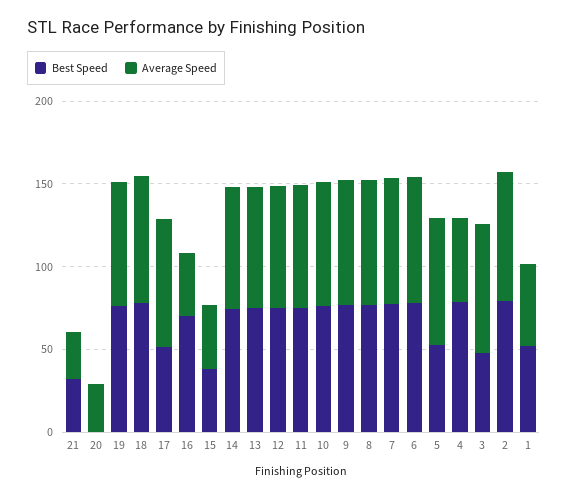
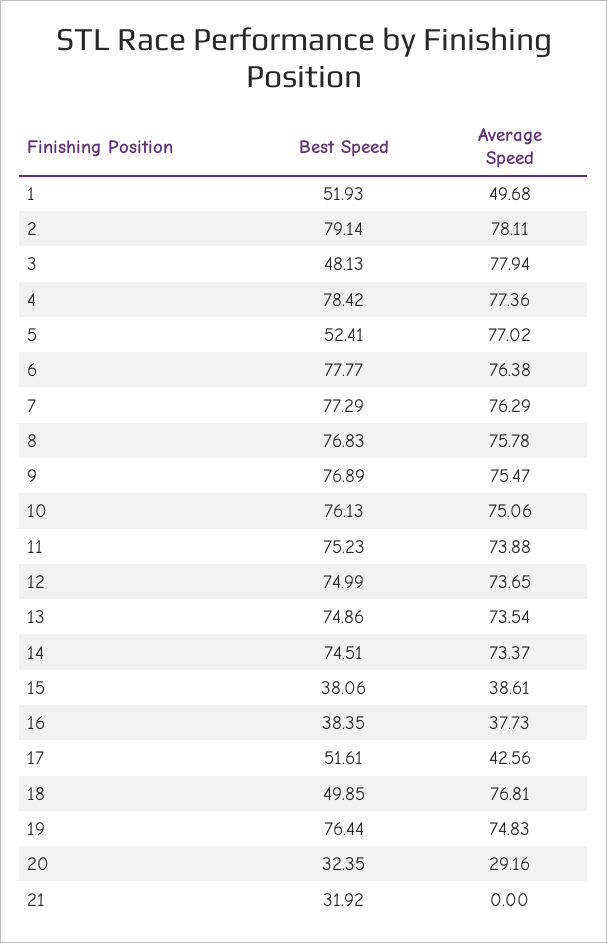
Average Speed, 21: 30 -> 0
Best Speed, 20: 0 -> 32.35
Best Speed, 18: 80 -> 49.85
Average Speed, 17: 80 -> 42.56
Best Speed, 16: 70 -> 38.35
Average Speed, 4: 50 -> 77.36

